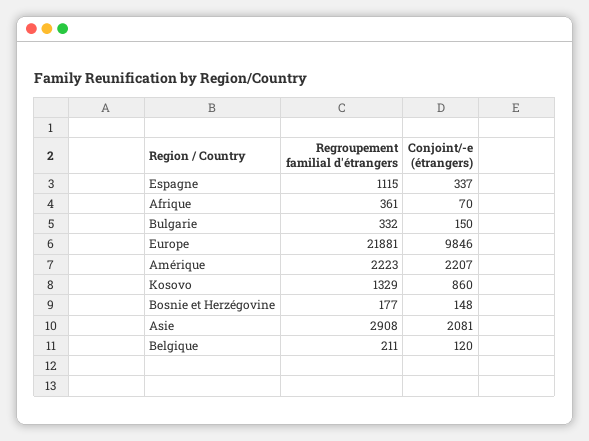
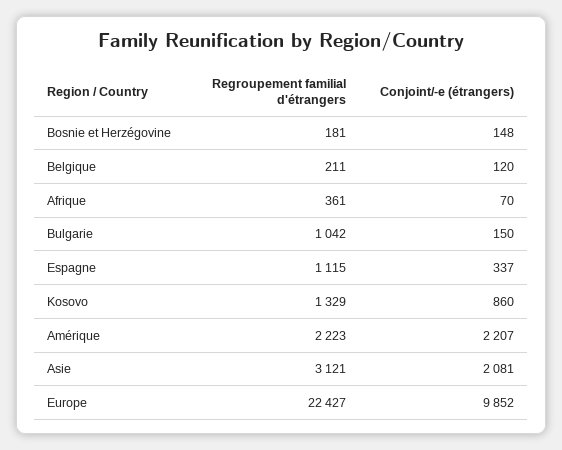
Regroupement familial d'étrangers, Bulgarie: 332 -> 1042
Regroupement familial d'étrangers, Europe: 21881 -> 22427
Conjoint/-e (étrangers), Europe: 9846 -> 9852
Regroupement familial d'étrangers, Bosnie et Herzégovine: 177 -> 181
Regroupement familial d'étrangers, Asie: 2908 -> 3121

